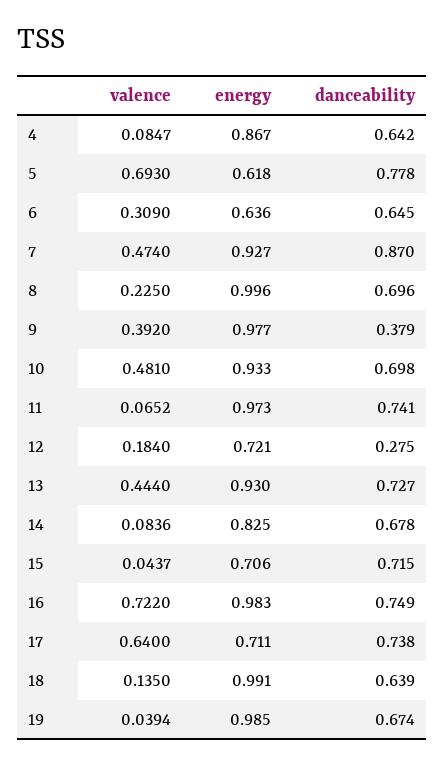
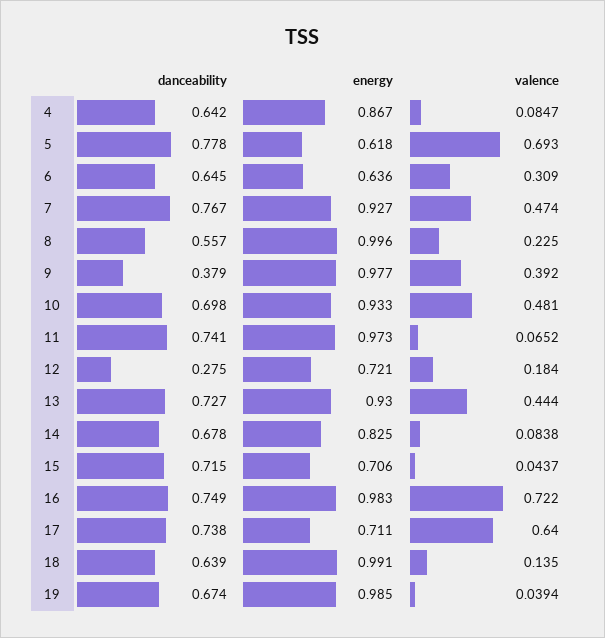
danceability, 7: 0.87 -> 0.767
danceability, 8: 0.696 -> 0.557
valence, 14: 0.0836 -> 0.0838

